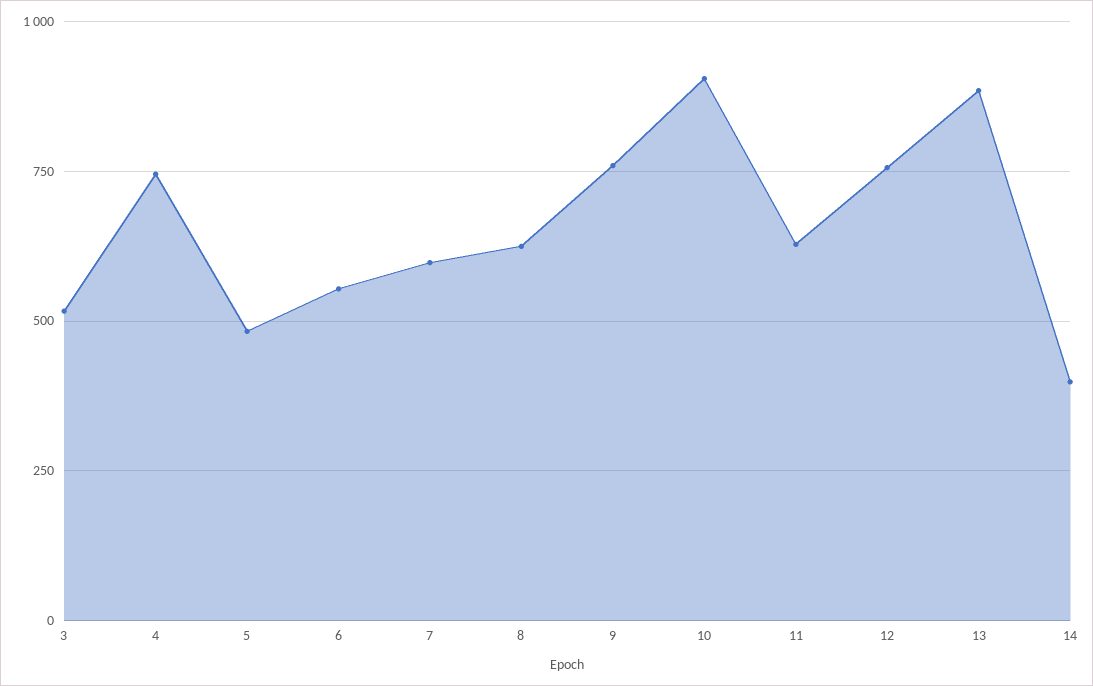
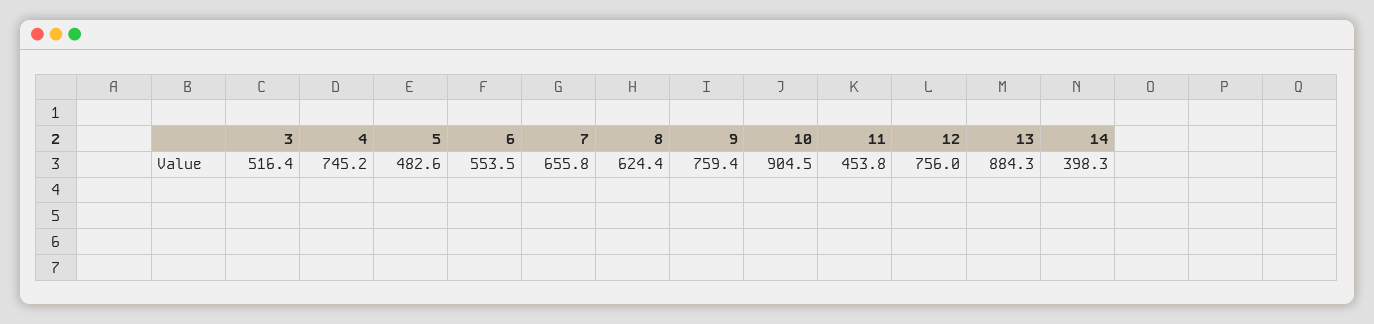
7: 600 -> 655.8
11: 625 -> 453.8

